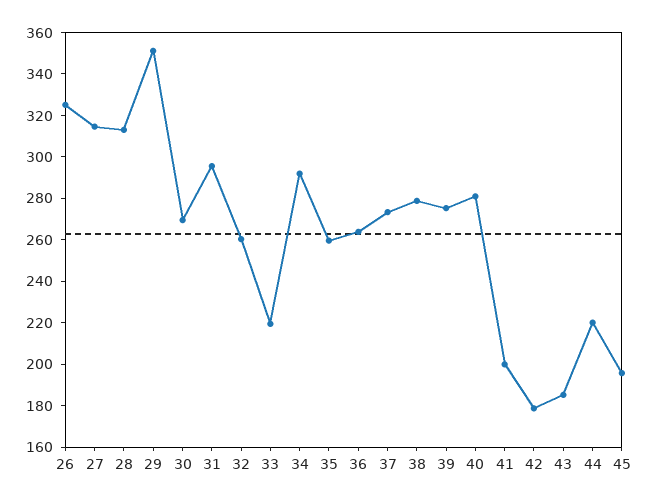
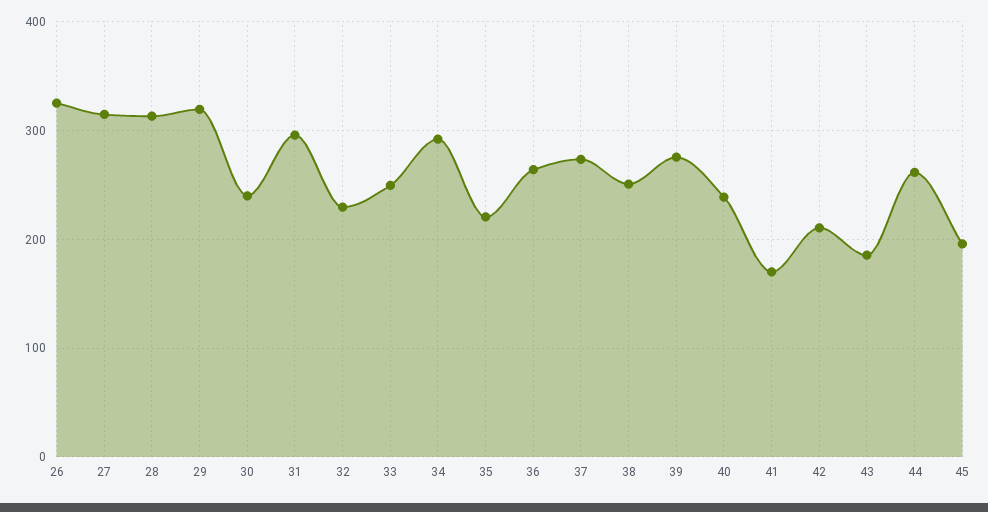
29: 350 -> 320
30: 270 -> 240
32: 260 -> 230
33: 220 -> 250
35: 260 -> 220
38: 280 -> 250
40: 280 -> 240
41: 200 -> 170
42: 180 -> 210
44: 220 -> 260

